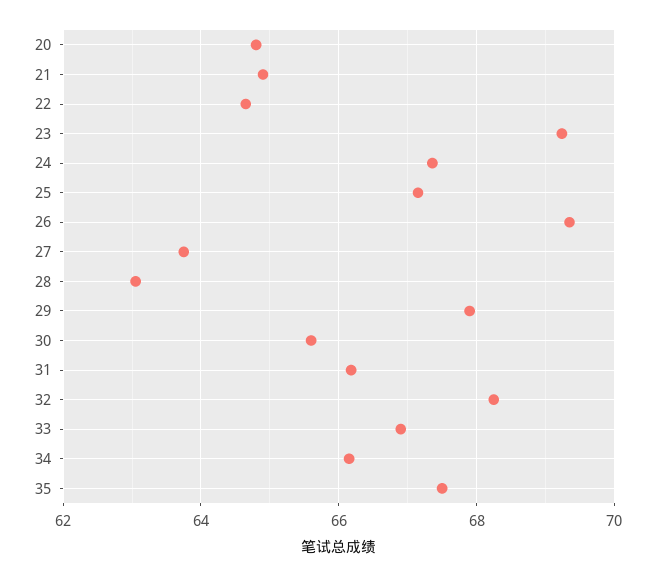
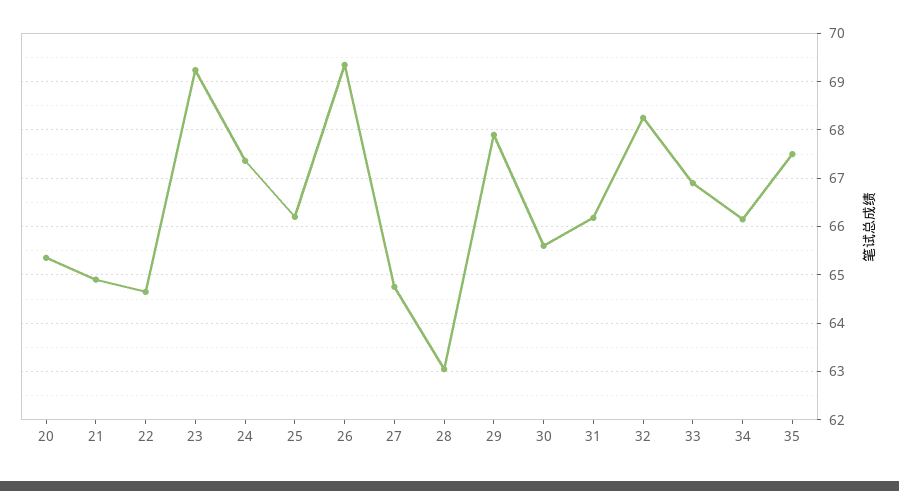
20: 64.8 -> 65.4
25: 67.2 -> 66.2
27: 63.8 -> 64.8

